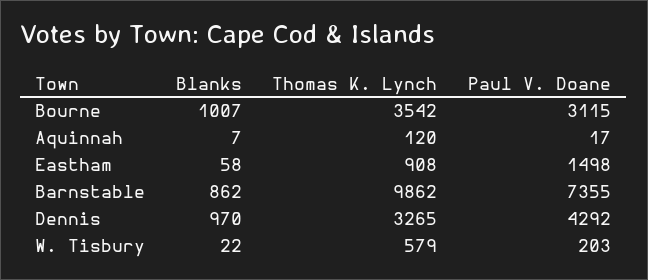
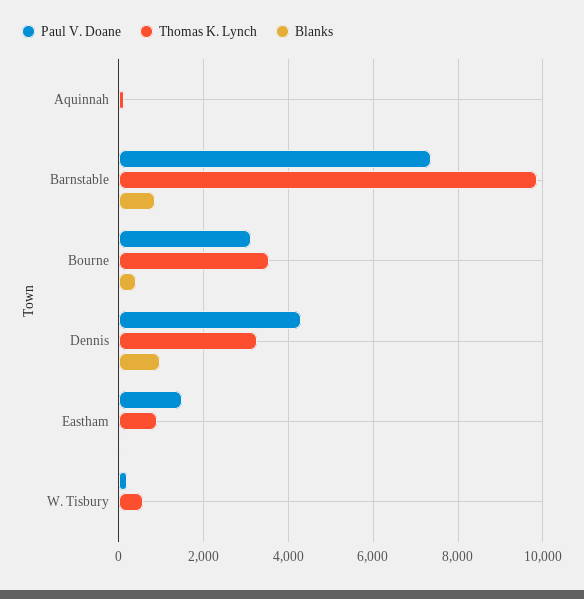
Blanks, Bourne: 1007 -> 400

